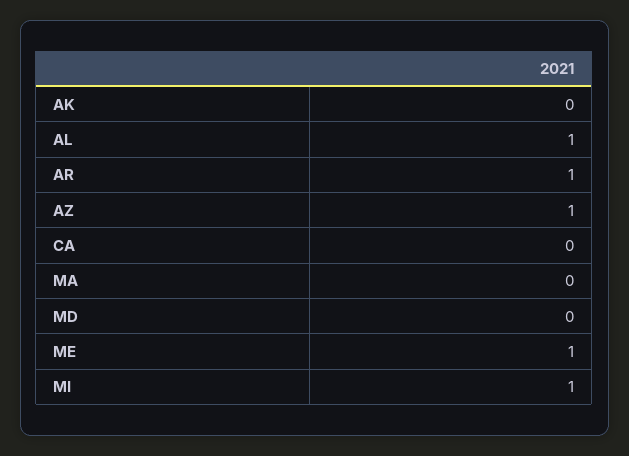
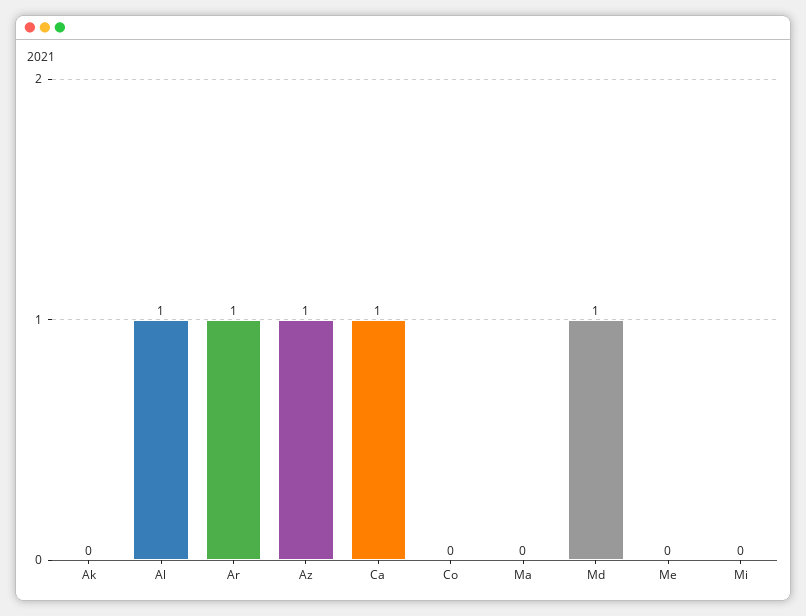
CA: 0 -> 1
MD: 0 -> 1
ME: 1 -> 0
MI: 1 -> 0
Co: none -> 0

